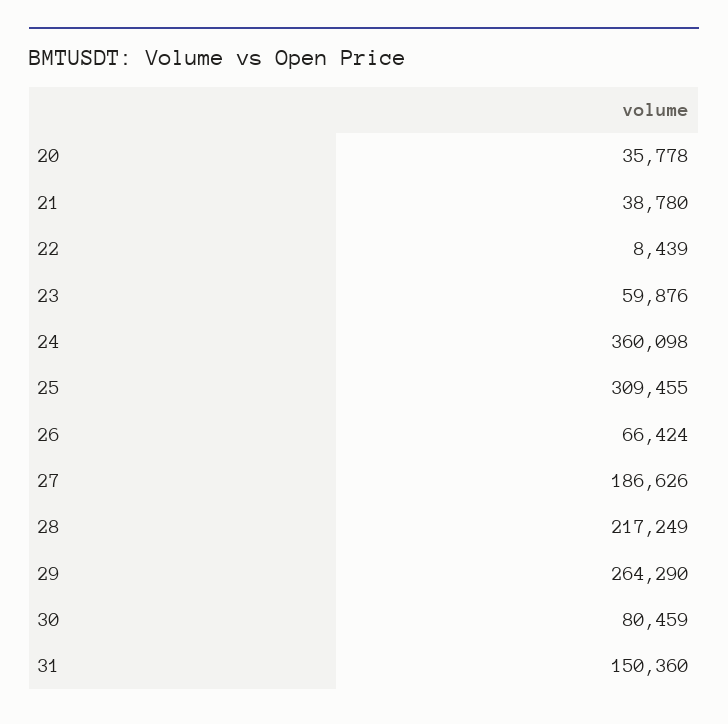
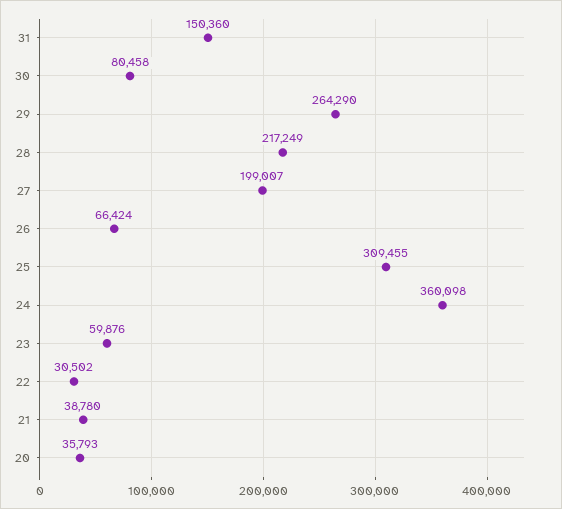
20: 35778 -> 35793
22: 8439 -> 30502
27: 186626 -> 199007
30: 80459 -> 80458

